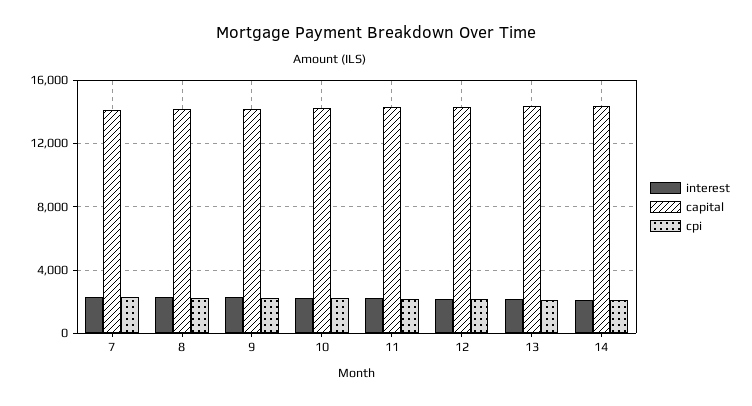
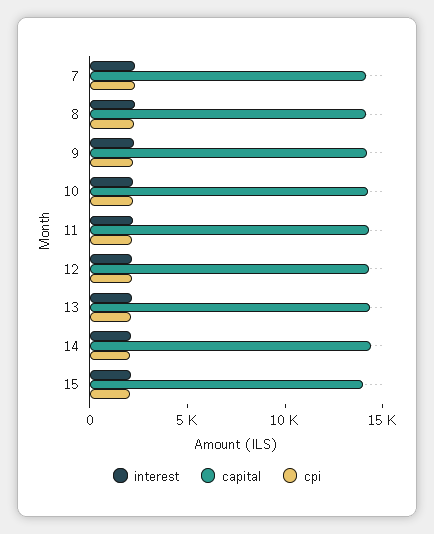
interest, 15: none -> 2000
capital, 15: none -> 14000
cpi, 15: none -> 2000

